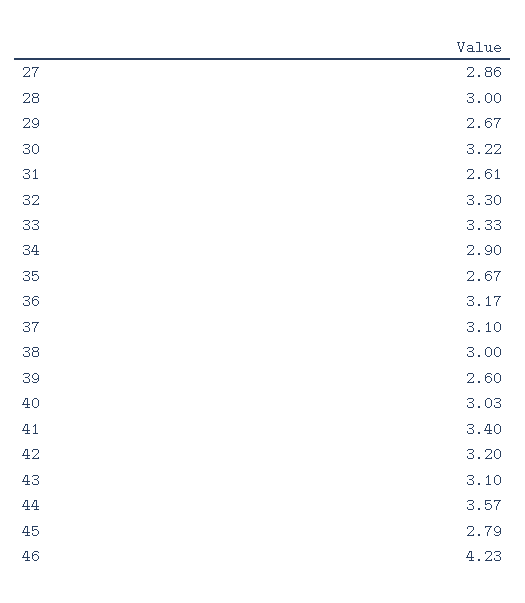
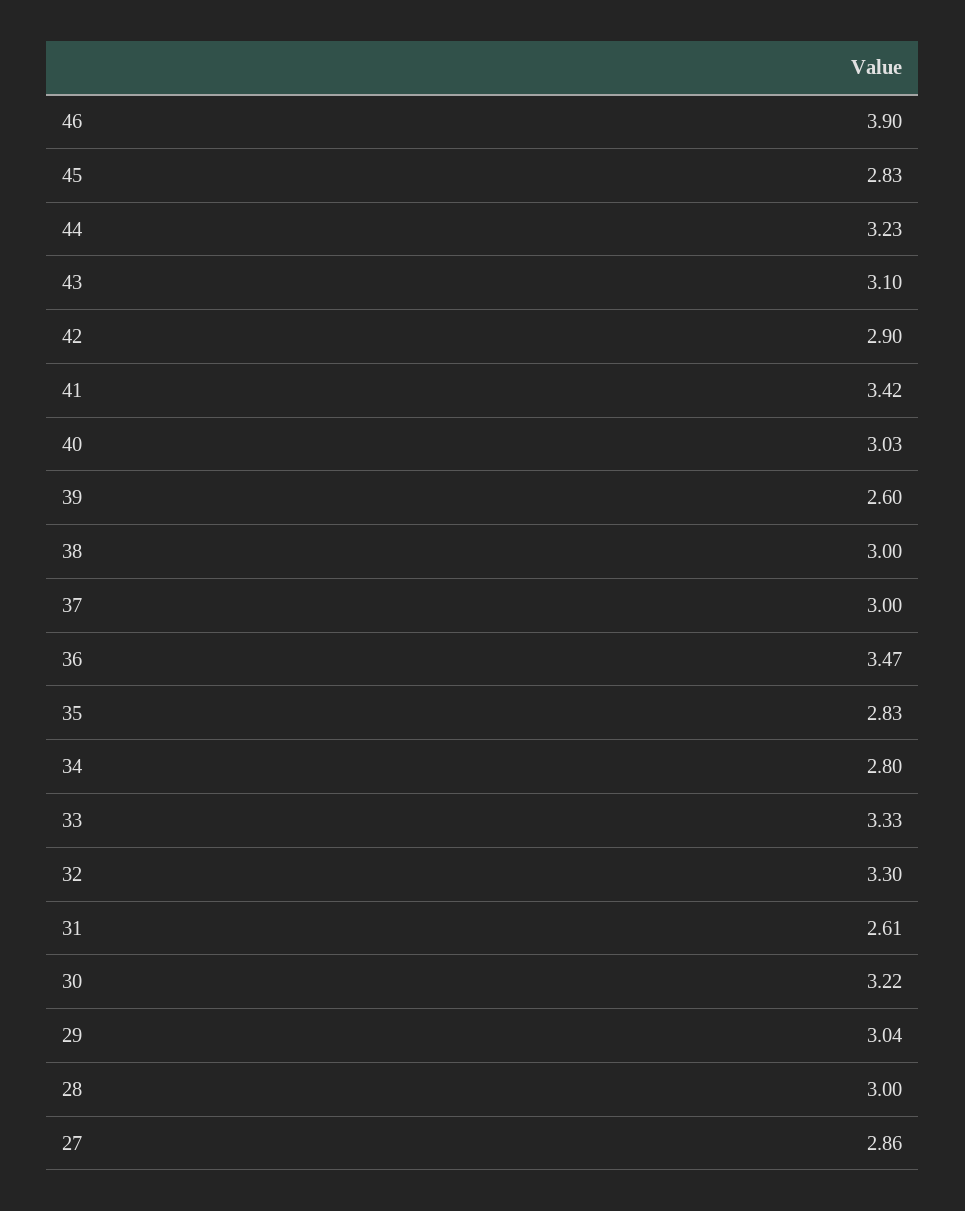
29: 2.67 -> 3.04
34: 2.9 -> 2.8
35: 2.67 -> 2.83
36: 3.17 -> 3.47
37: 3.1 -> 3
41: 3.4 -> 3.42
42: 3.2 -> 2.9
44: 3.57 -> 3.23
45: 2.79 -> 2.83
46: 4.23 -> 3.9

